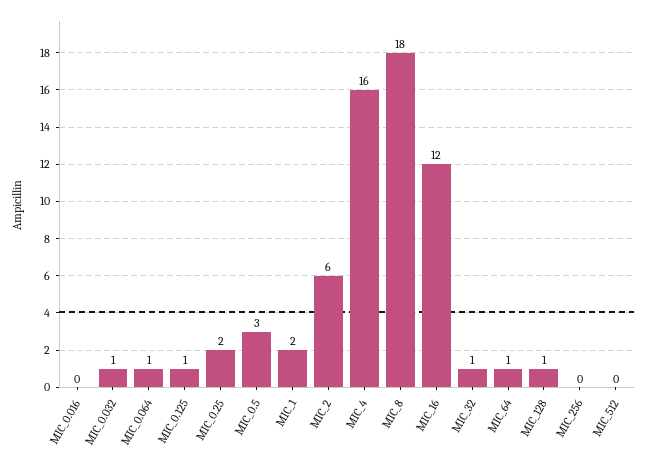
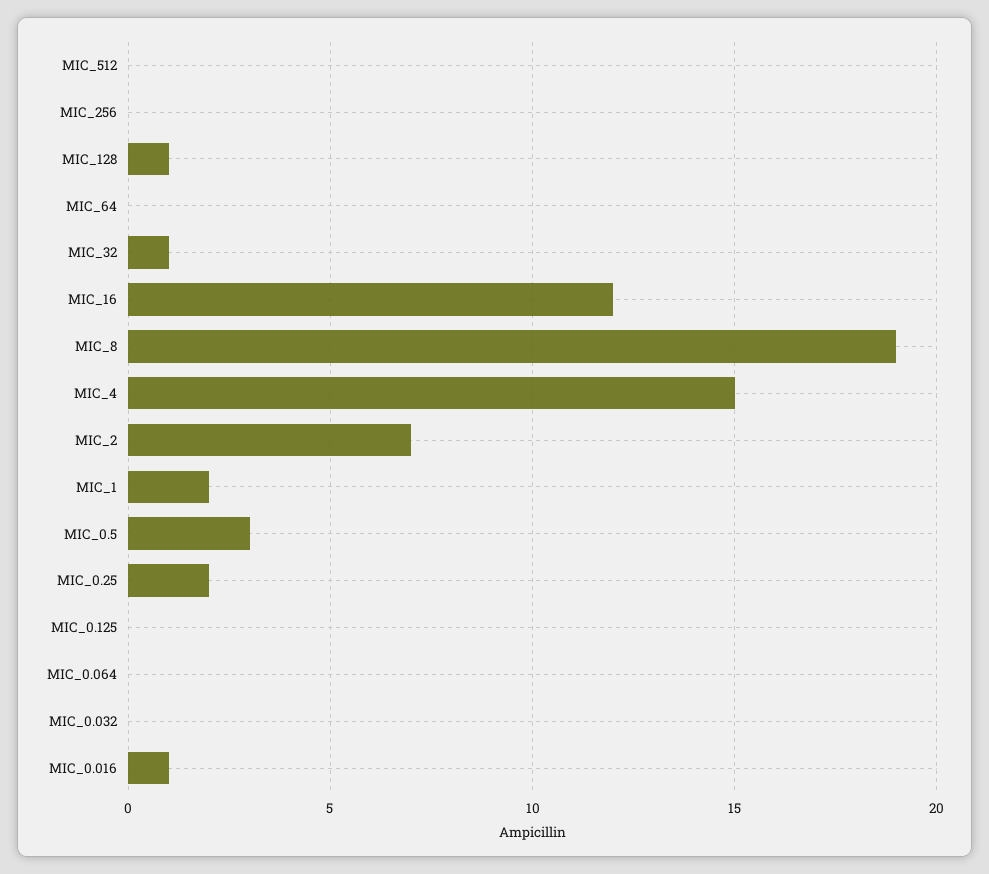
MIC_0.016: 0 -> 1
MIC_0.032: 1 -> 0
MIC_0.064: 1 -> 0
MIC_0.125: 1 -> 0
MIC_2: 6 -> 7
MIC_4: 16 -> 15
MIC_8: 18 -> 19
MIC_64: 1 -> 0

